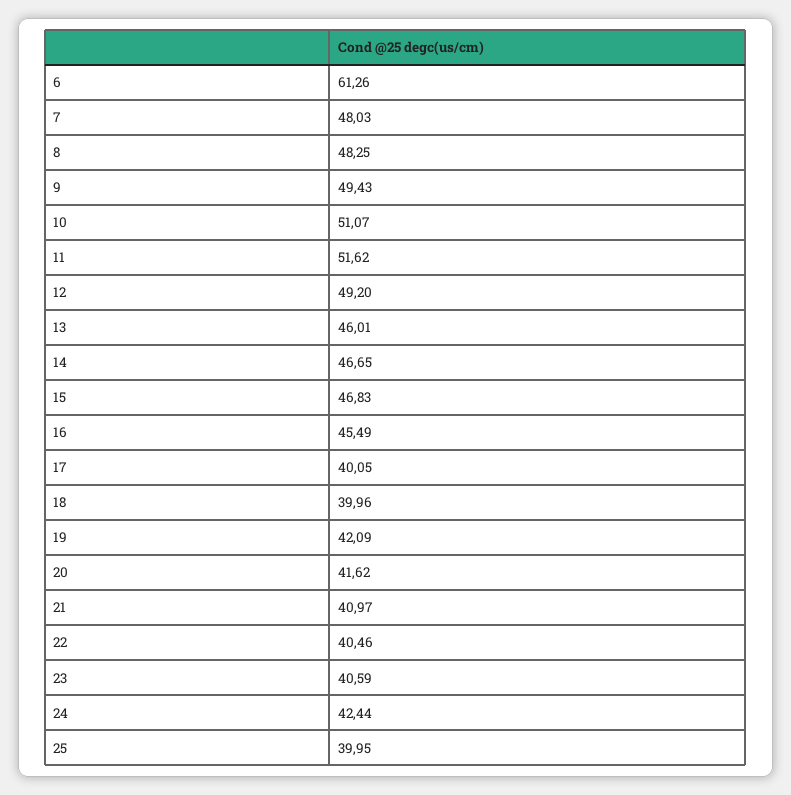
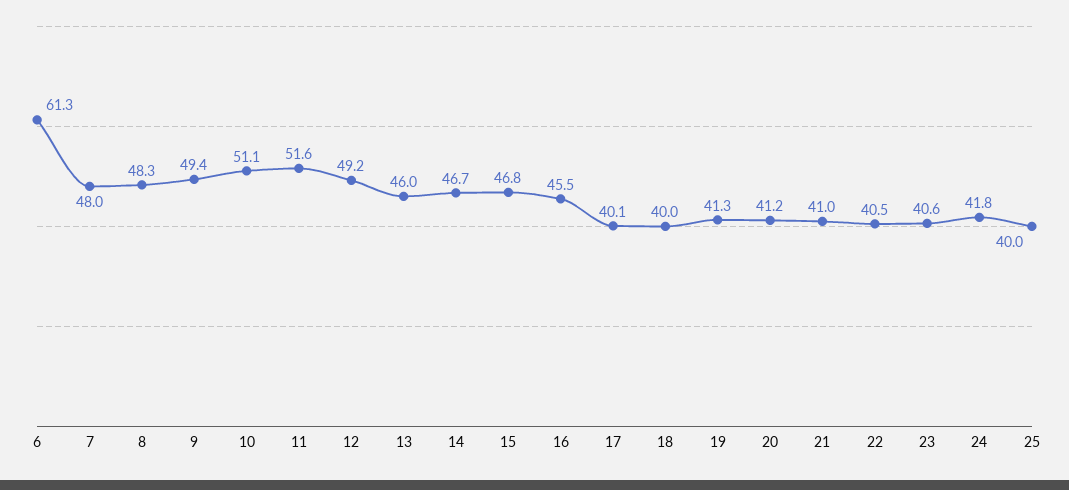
19: 42.09 -> 41.3
20: 41.62 -> 41.2
24: 42.44 -> 41.8

